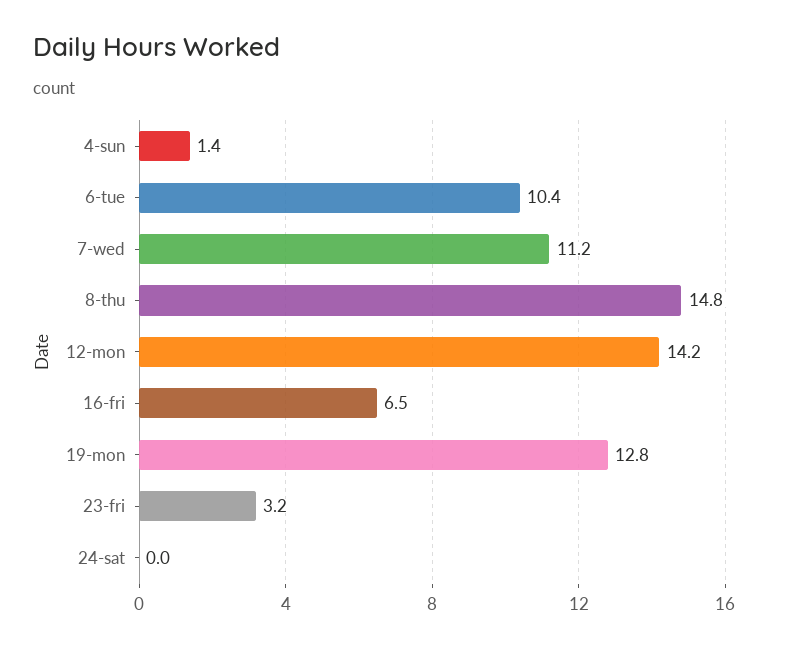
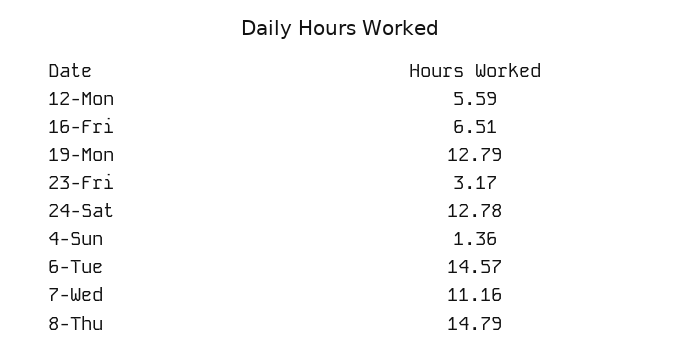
6-tue: 10.4 -> 14.57
12-mon: 14.2 -> 5.59
24-sat: 0 -> 12.78

